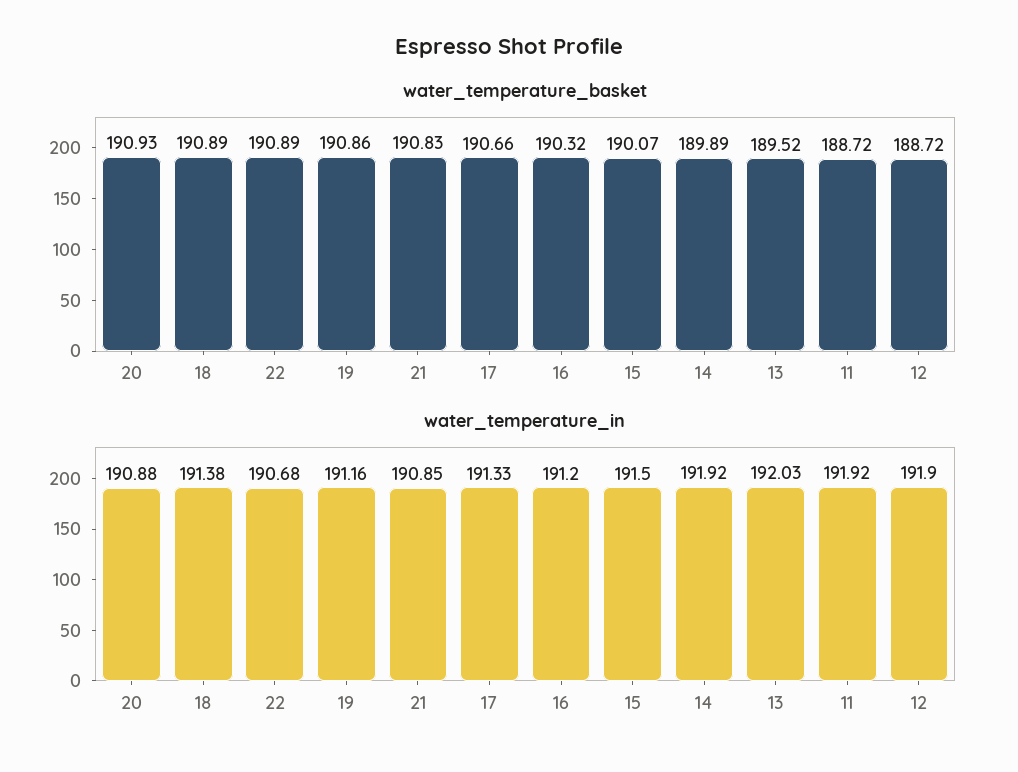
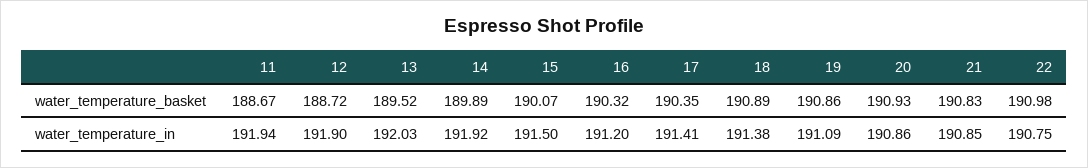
water_temperature_basket, 22: 190.89 -> 190.98
water_temperature_basket, 17: 190.66 -> 190.35
water_temperature_basket, 11: 188.72 -> 188.67
water_temperature_in, 20: 190.88 -> 190.86
water_temperature_in, 22: 190.68 -> 190.75
water_temperature_in, 19: 191.16 -> 191.09
water_temperature_in, 17: 191.33 -> 191.41
water_temperature_in, 11: 191.92 -> 191.94

